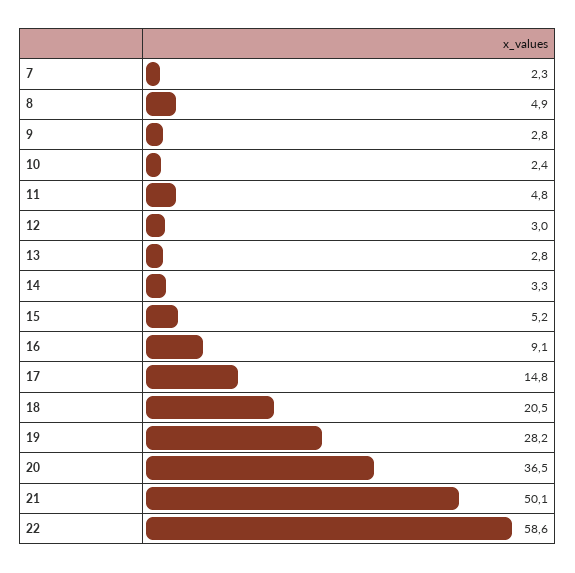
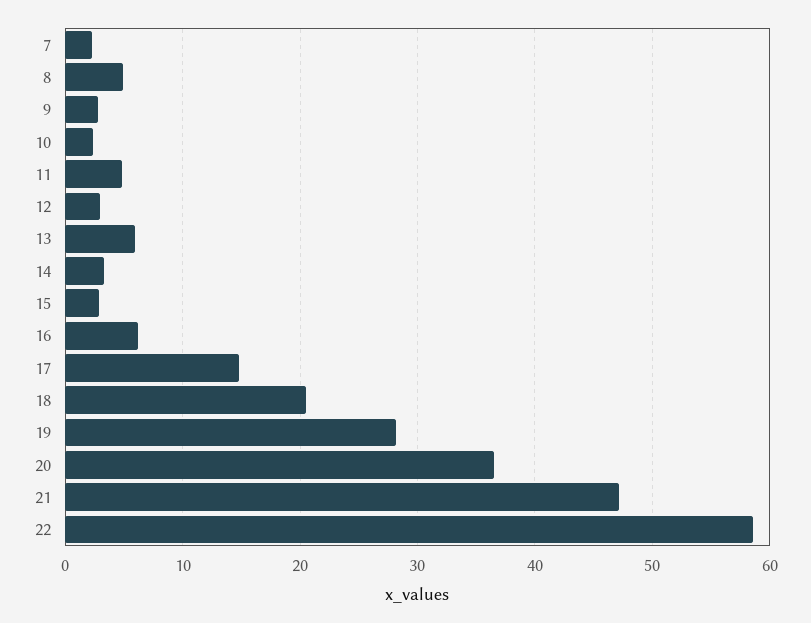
13: 2.8 -> 6
15: 5.2 -> 3
16: 9.1 -> 6
21: 50.1 -> 47

